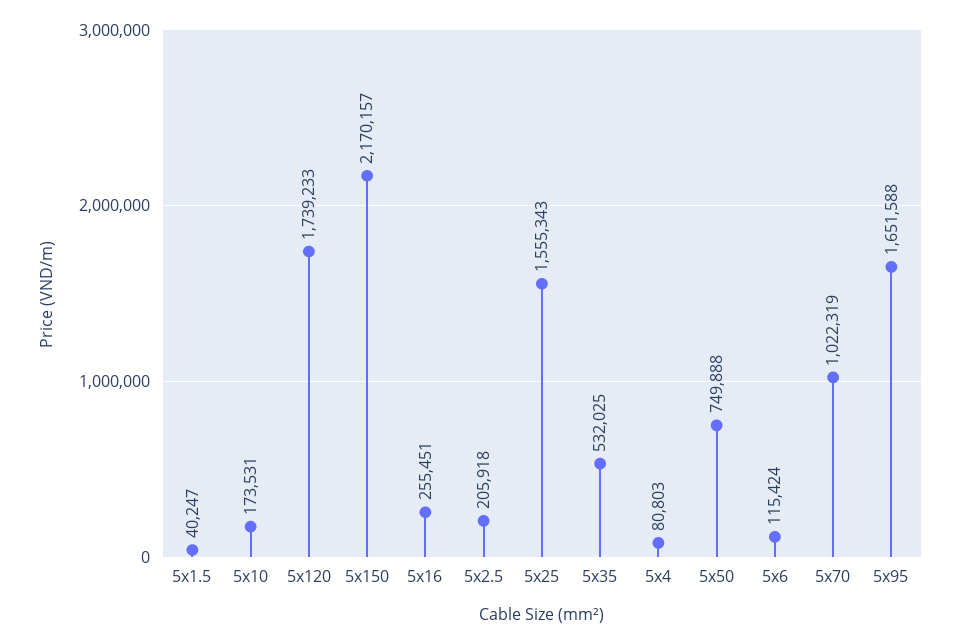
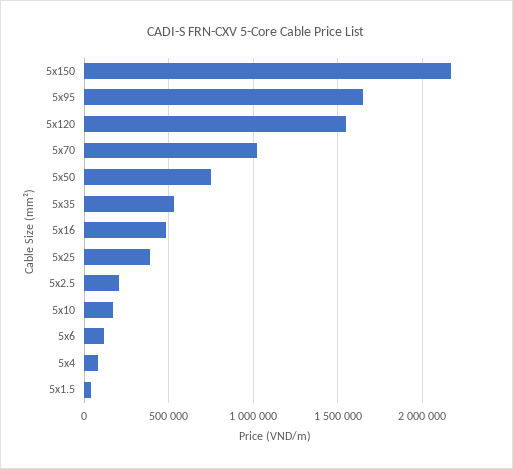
5x120: 1739233 -> 1550000
5x16: 255451 -> 500000
5x25: 1555343 -> 400000

